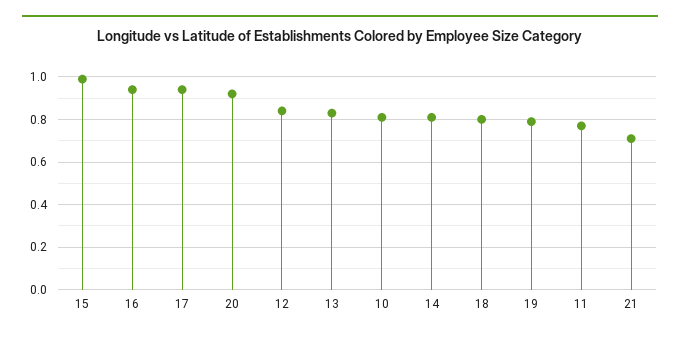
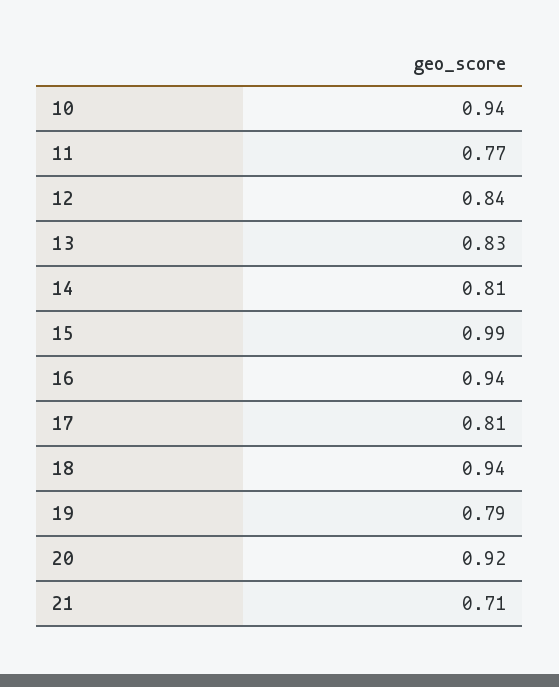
17: 0.95 -> 0.81
10: 0.8 -> 0.94
18: 0.8 -> 0.94

